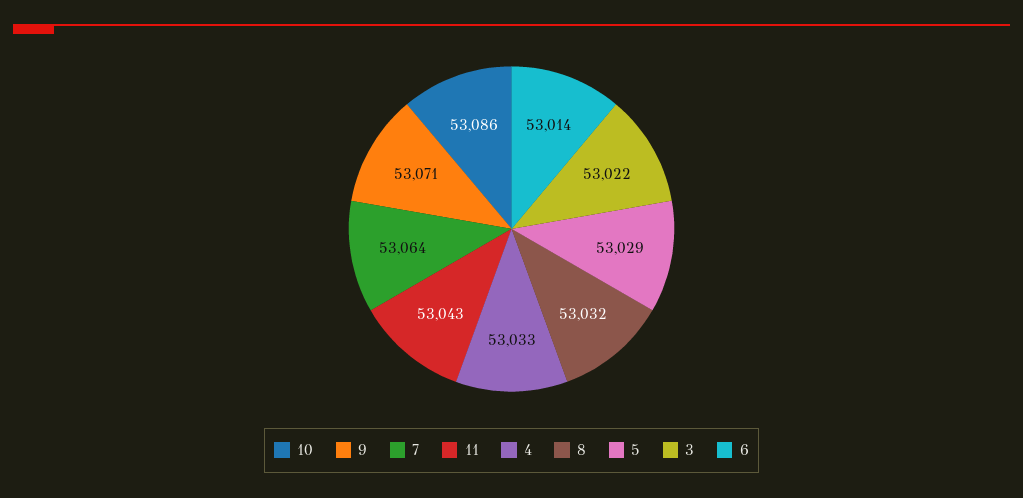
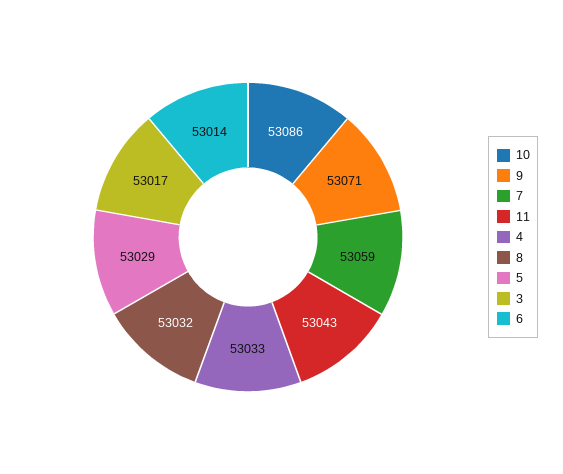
7: 53064 -> 53059
3: 53022 -> 53017

